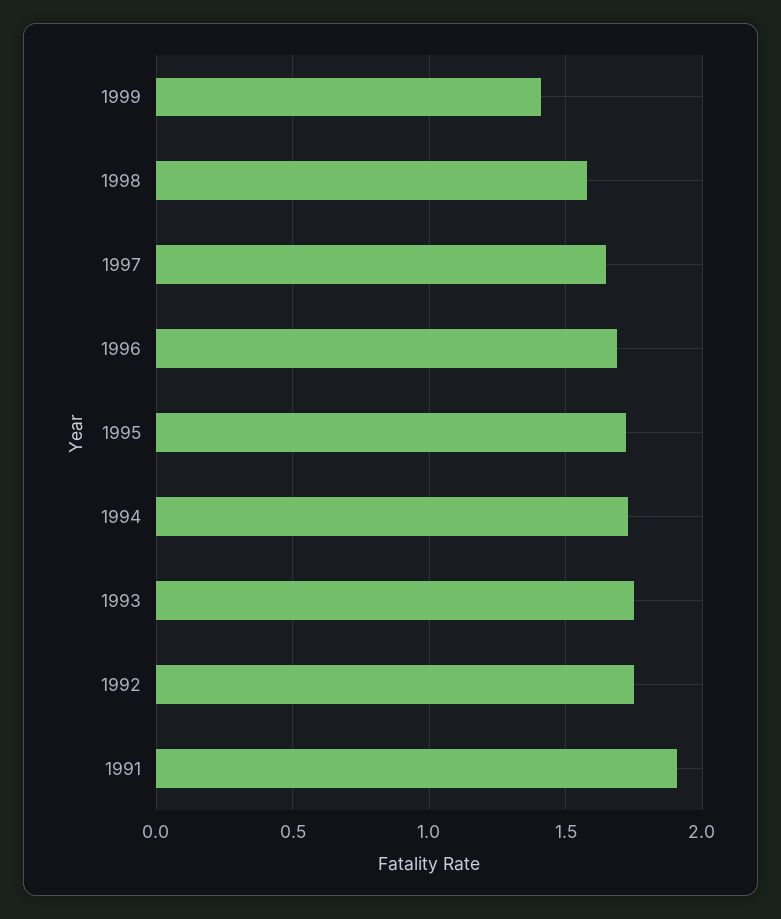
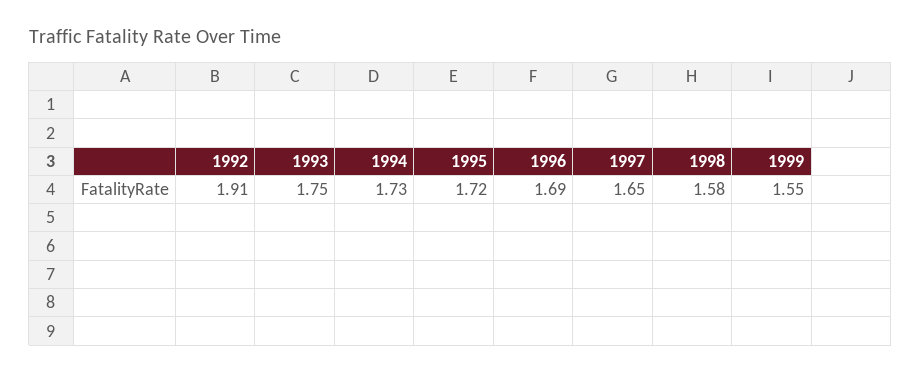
1999: 1.4 -> 1.55
1992: 1.75 -> 1.91
1991: 1.9 -> none

